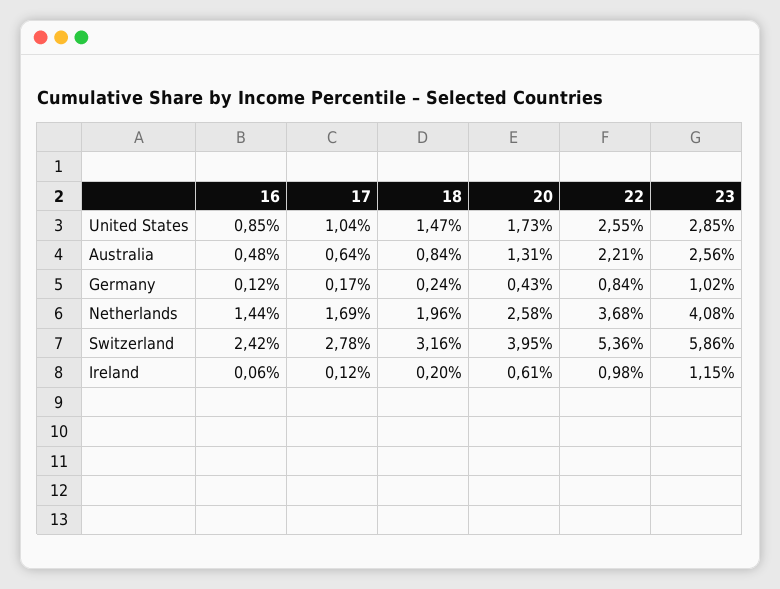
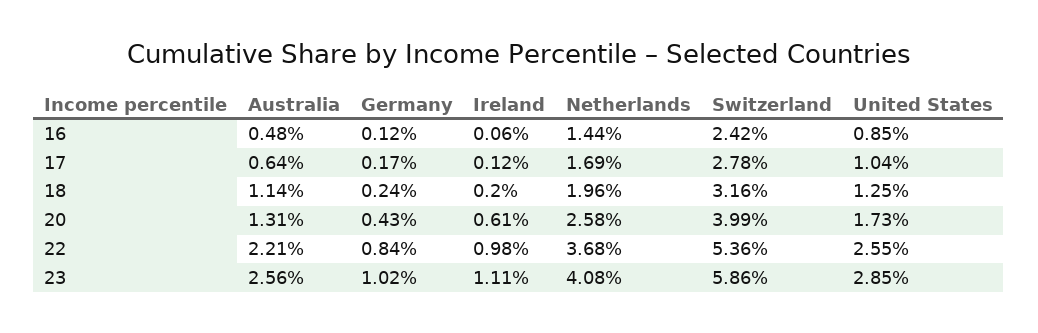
18, United States: 1.47 -> 1.25
18, Australia: 0.84 -> 1.14
20, Switzerland: 3.95 -> 3.99
23, Ireland: 1.15 -> 1.11

